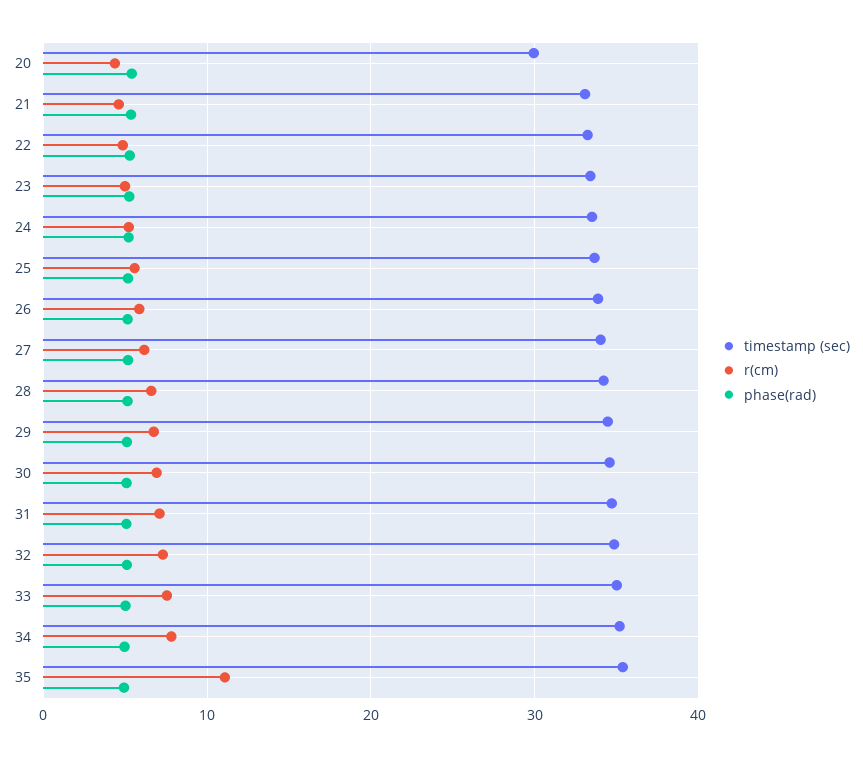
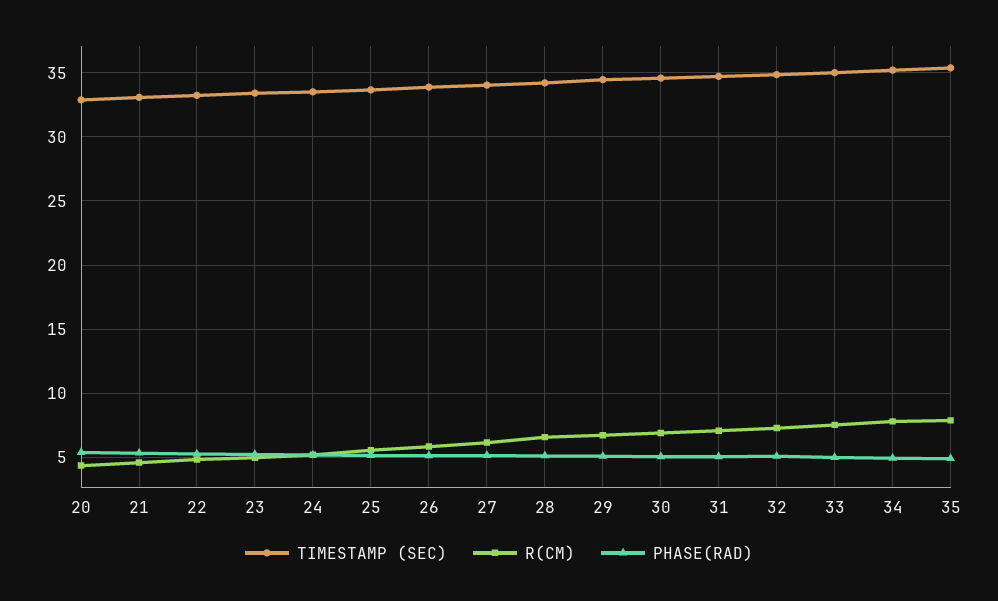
timestamp (sec), 20: 30 -> 33
r(cm), 35: 11 -> 8

